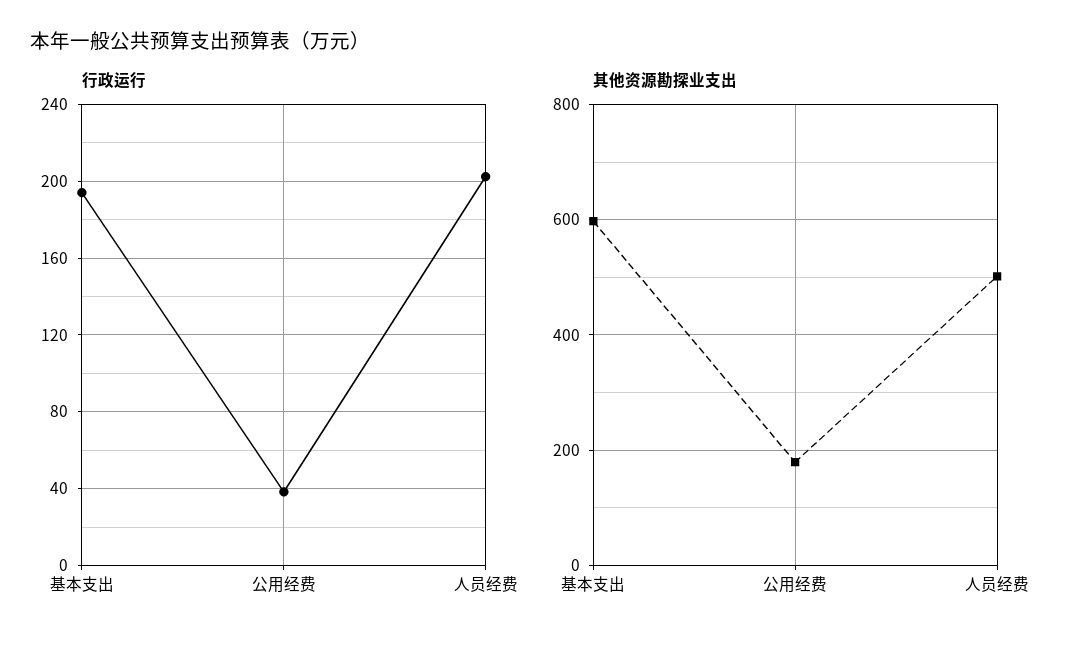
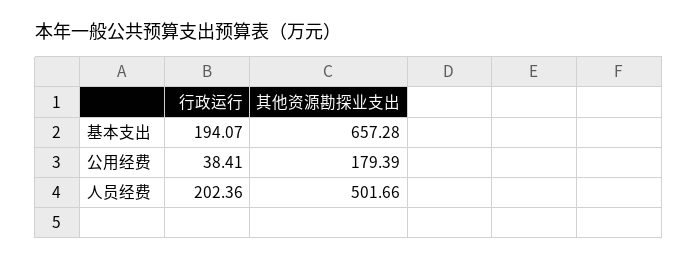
其他资源勘探业支出, 基本支出: 600 -> 657.28

